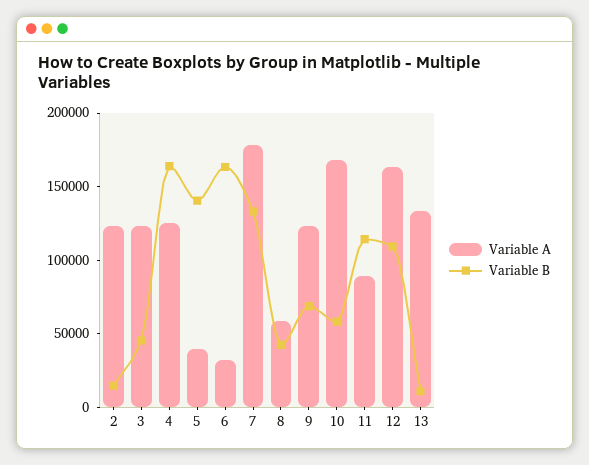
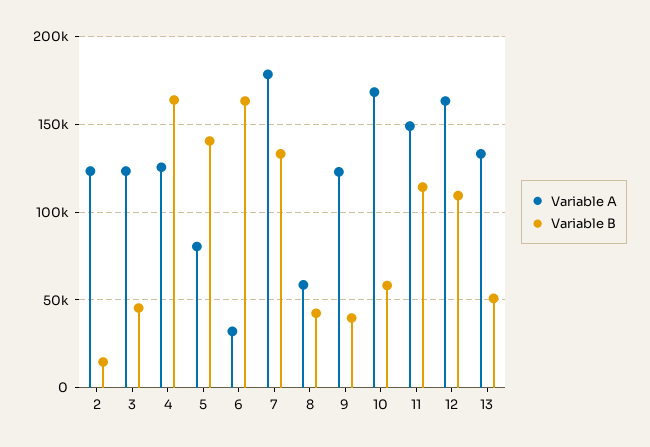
Variable A, 5: 40000 -> 80000
Variable B, 9: 70000 -> 40000
Variable A, 11: 90000 -> 150000
Variable B, 13: 10000 -> 50000

